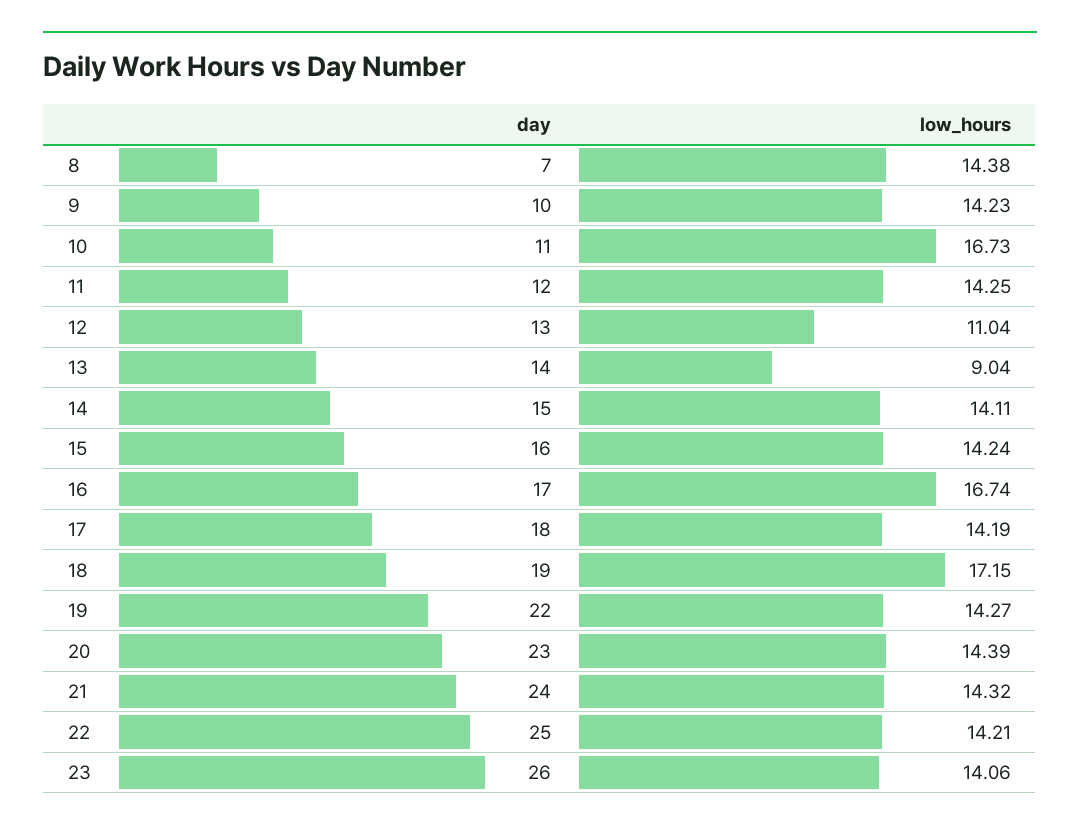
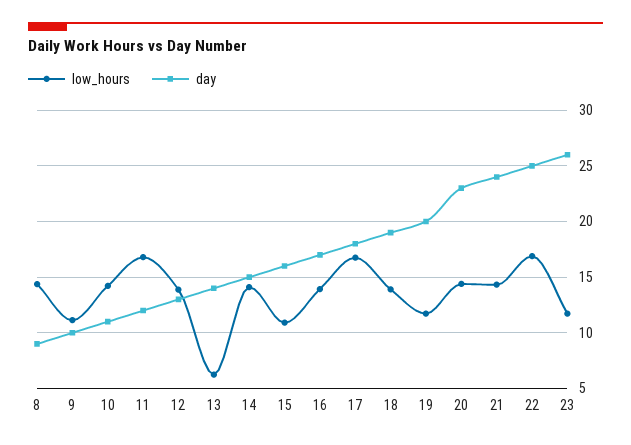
day, 8: 7 -> 9
low_hours, 9: 14.23 -> 11
low_hours, 10: 16.73 -> 14
low_hours, 11: 14.25 -> 17
low_hours, 12: 11.04 -> 14
low_hours, 13: 9.04 -> 6
low_hours, 15: 14.24 -> 11
low_hours, 16: 16.74 -> 14
low_hours, 17: 14.19 -> 17
low_hours, 18: 17.15 -> 14
day, 19: 22 -> 20
low_hours, 19: 14.27 -> 12
low_hours, 22: 14.21 -> 17
low_hours, 23: 14.06 -> 12

